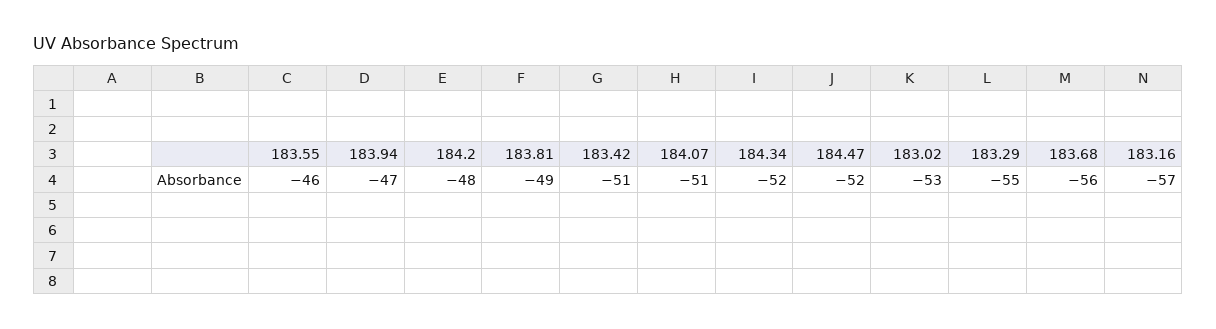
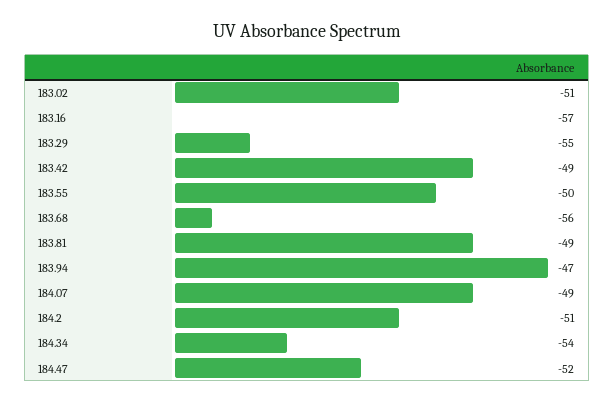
183.55: -46 -> -50
184.2: -48 -> -51
183.42: -51 -> -49
184.07: -51 -> -49
184.34: -52 -> -54
183.02: -53 -> -51

